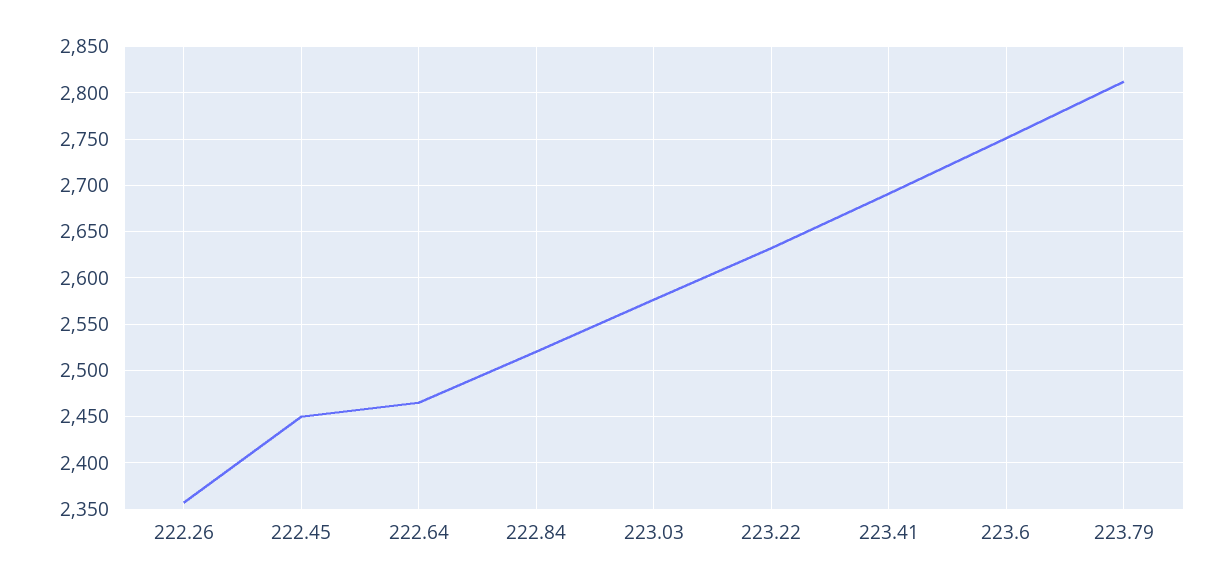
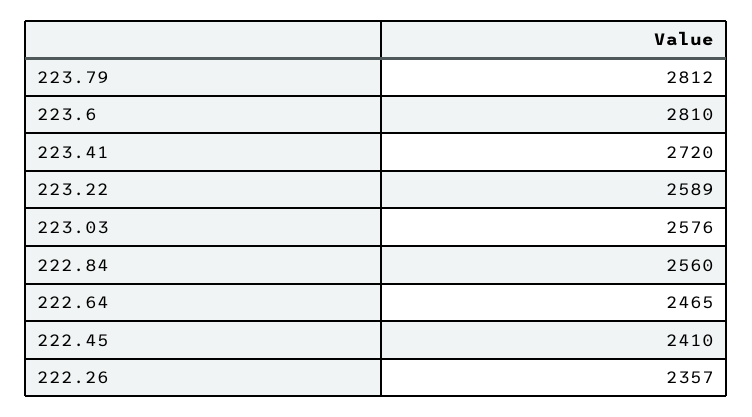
222.45: 2450 -> 2410
222.84: 2520 -> 2560
223.22: 2630 -> 2589
223.41: 2690 -> 2720
223.6: 2750 -> 2810

